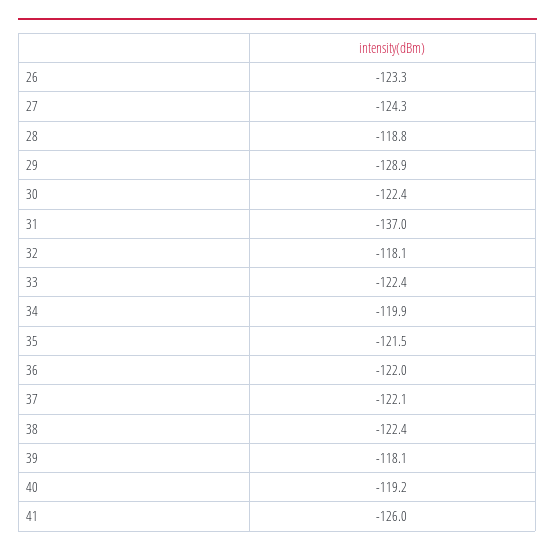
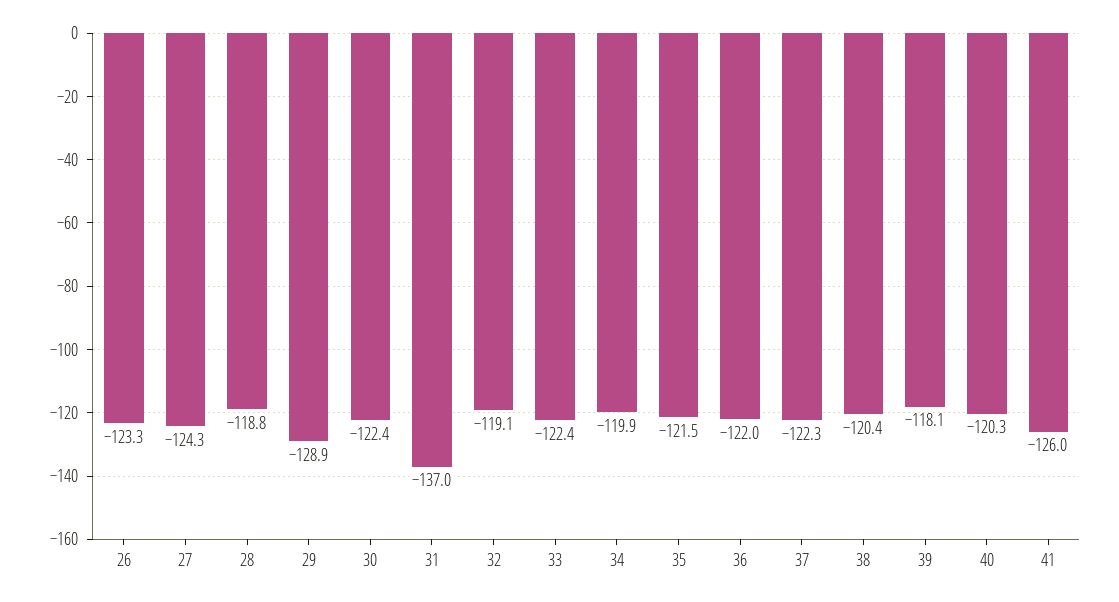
32: -118.1 -> -119.1
37: -122.1 -> -122.3
38: -122.4 -> -120.4
40: -119.2 -> -120.3

